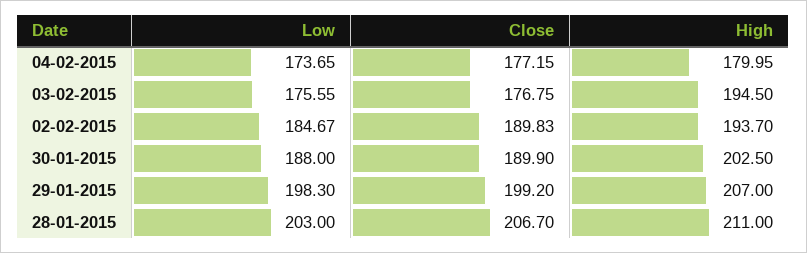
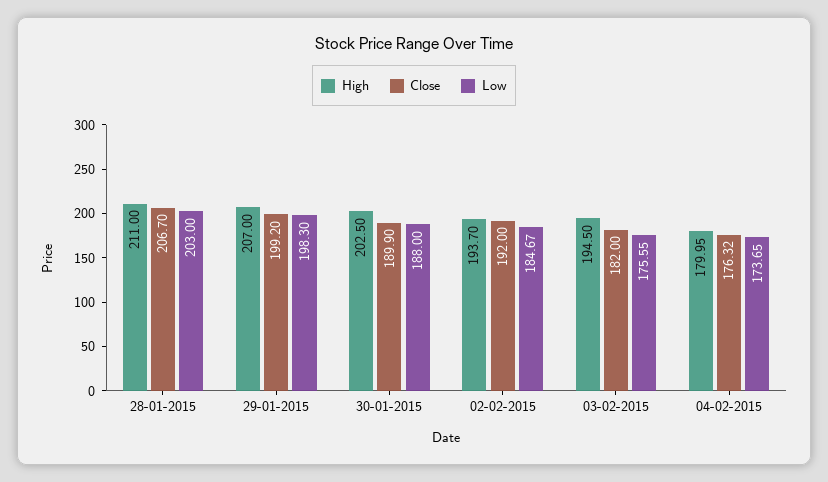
Close, 04-02-2015: 177.15 -> 176.32
Close, 03-02-2015: 176.75 -> 182
Close, 02-02-2015: 189.83 -> 192

